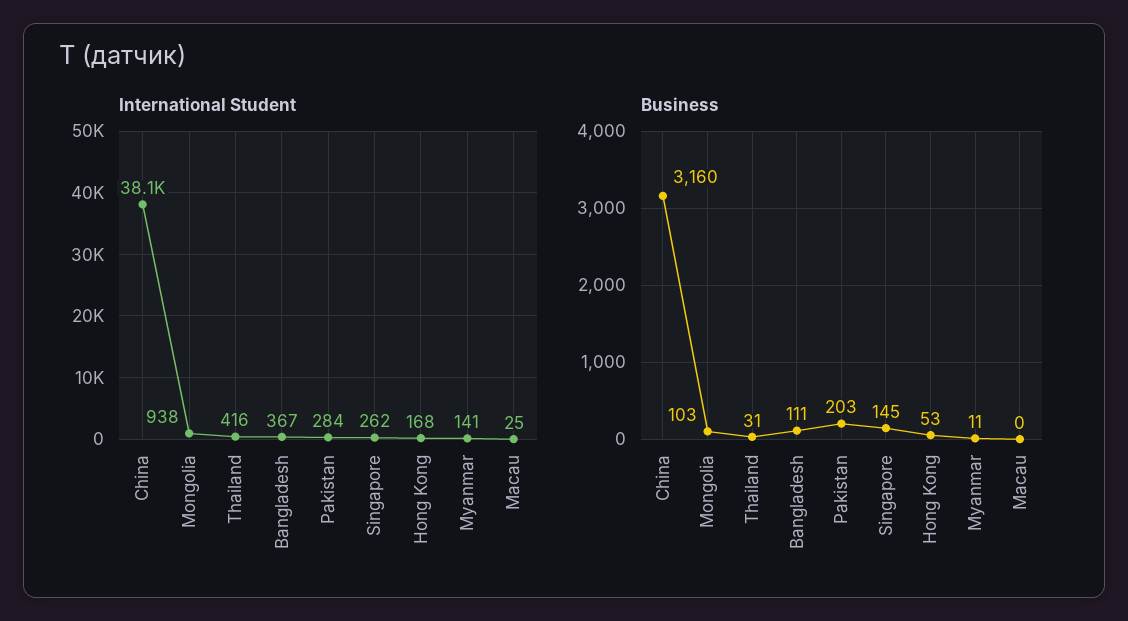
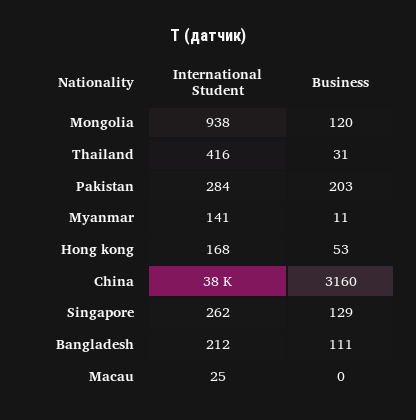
International Student, Bangladesh: 367 -> 212
Business, Mongolia: 103 -> 120
Business, Singapore: 145 -> 129

